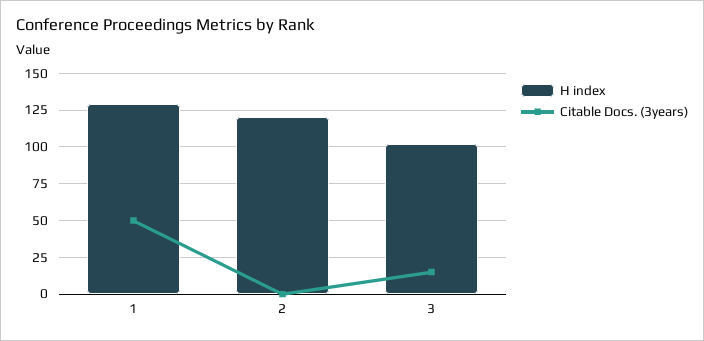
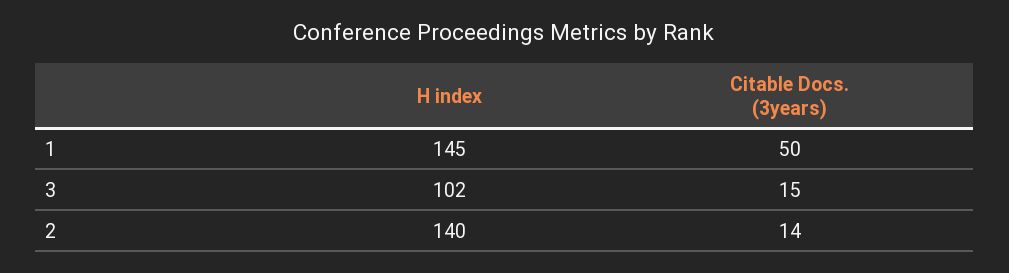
H index, 1: 130 -> 145
H index, 2: 120 -> 140
Citable Docs. (3years), 2: 0 -> 14

